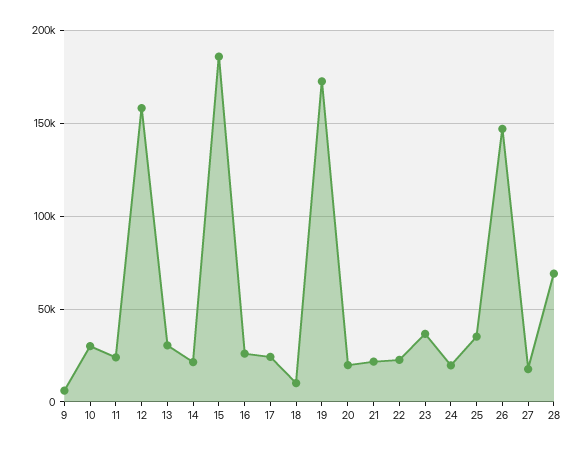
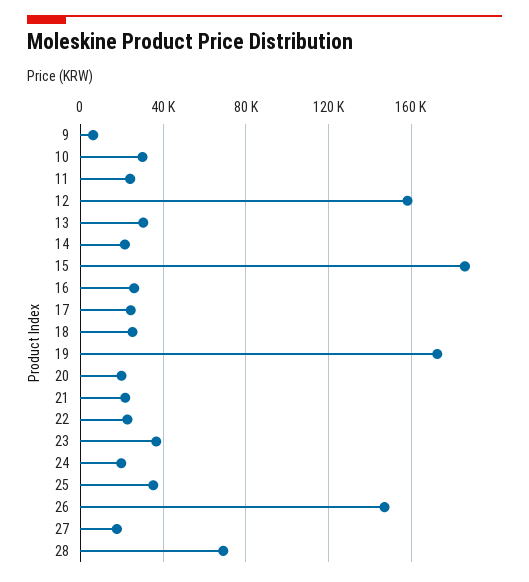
18: 10000 -> 25000

